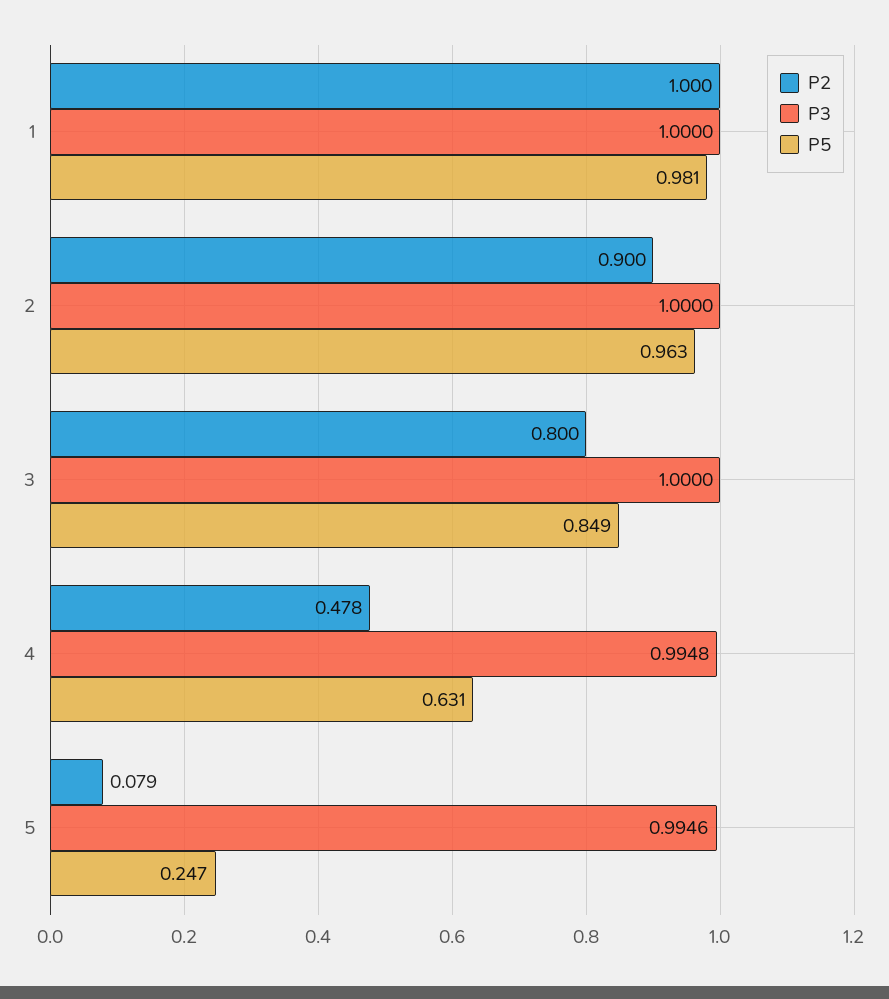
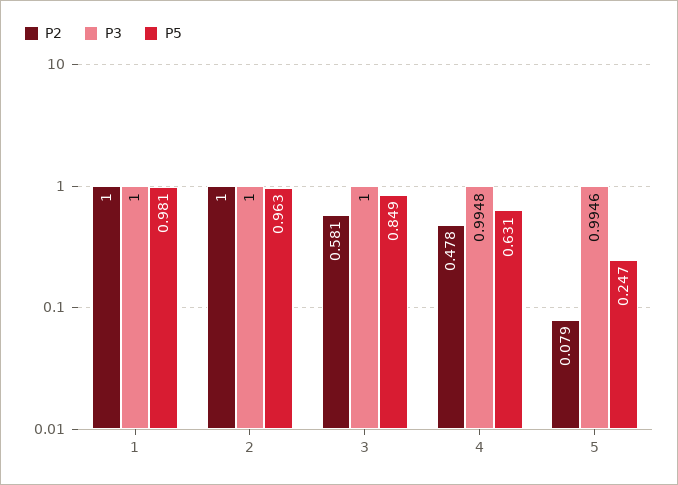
P2, 2: 0.9 -> 1
P2, 3: 0.8 -> 0.581

